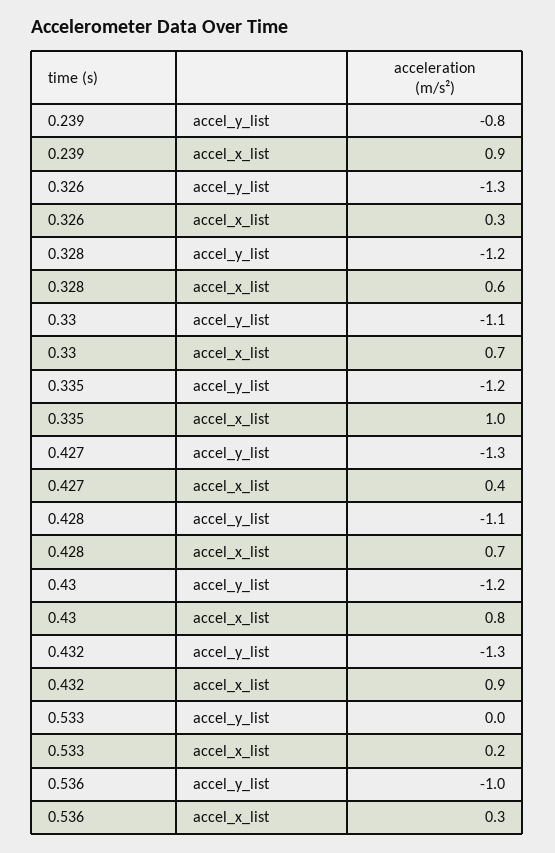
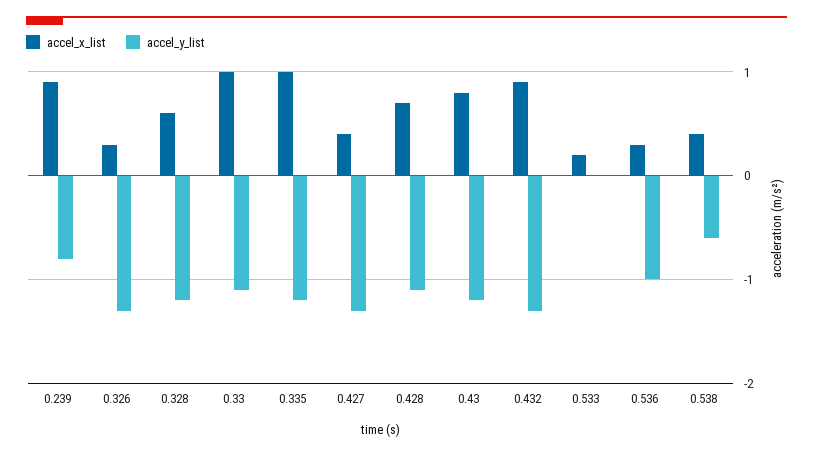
accel_x_list, 0.33: 0.7 -> 1
accel_x_list, 0.538: none -> 0.4
accel_y_list, 0.538: none -> -0.6

